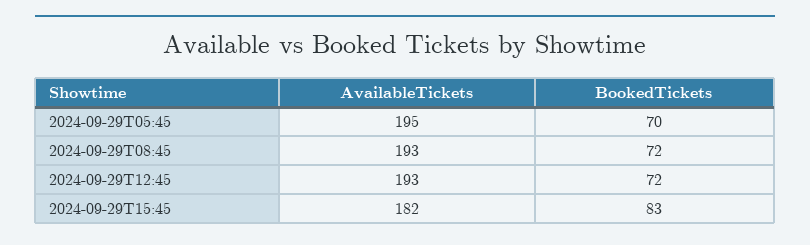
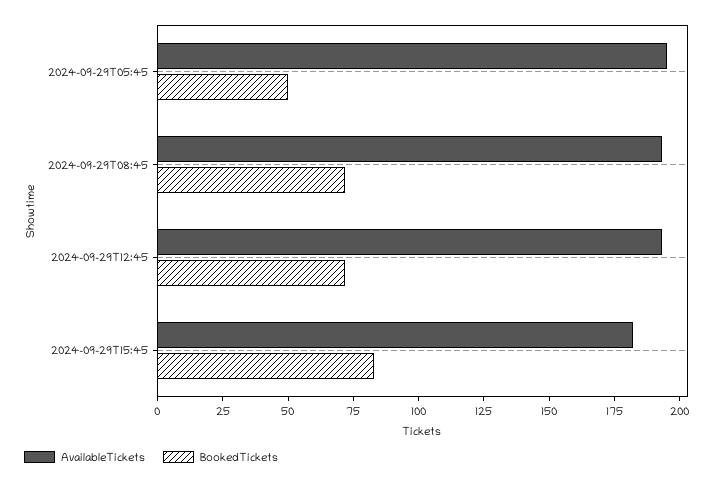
BookedTickets, 2024-09-29T05:45: 70 -> 50

